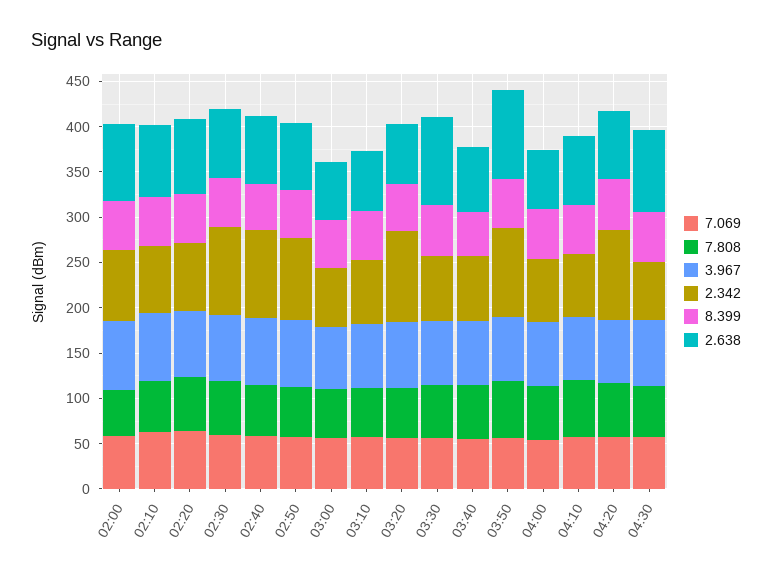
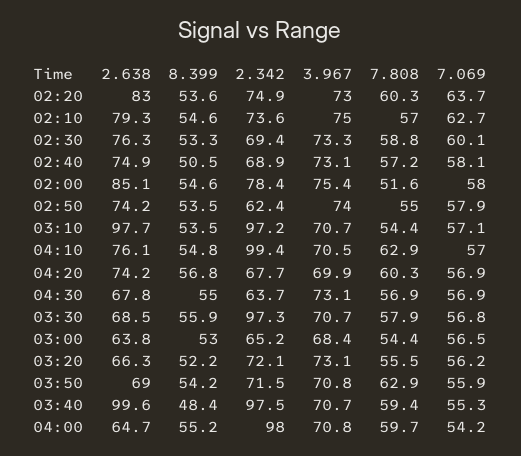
2.342, 02:30: 100 -> 69.4
2.342, 02:40: 100 -> 68.9
2.342, 02:50: 90 -> 62.4
2.342, 03:10: 70 -> 97.2
2.638, 03:10: 70 -> 97.7
2.342, 03:20: 100 -> 72.1
2.342, 03:30: 70 -> 97.3
2.638, 03:30: 100 -> 68.5
2.342, 03:40: 70 -> 97.5
2.638, 03:40: 70 -> 99.6
2.342, 03:50: 100 -> 71.5
2.638, 03:50: 100 -> 69
2.342, 04:00: 70 -> 98
2.342, 04:10: 70 -> 99.4
2.342, 04:20: 100 -> 67.7
2.638, 04:30: 90 -> 67.8

